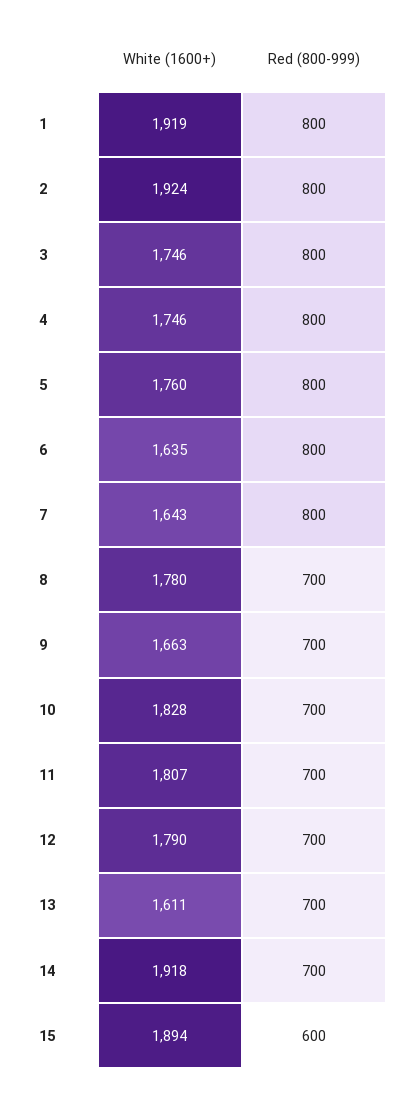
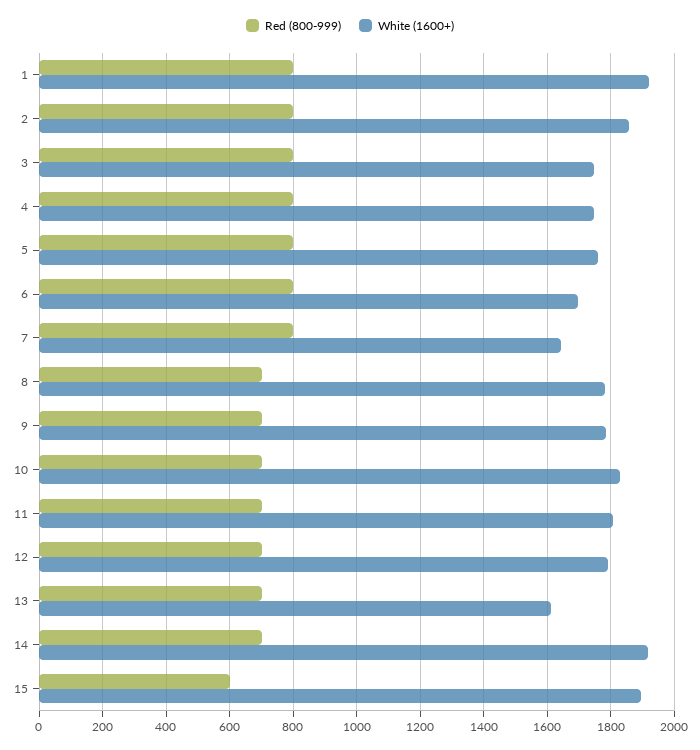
White (1600+), 2: 1924 -> 1860
White (1600+), 6: 1635 -> 1700
White (1600+), 9: 1663 -> 1780

